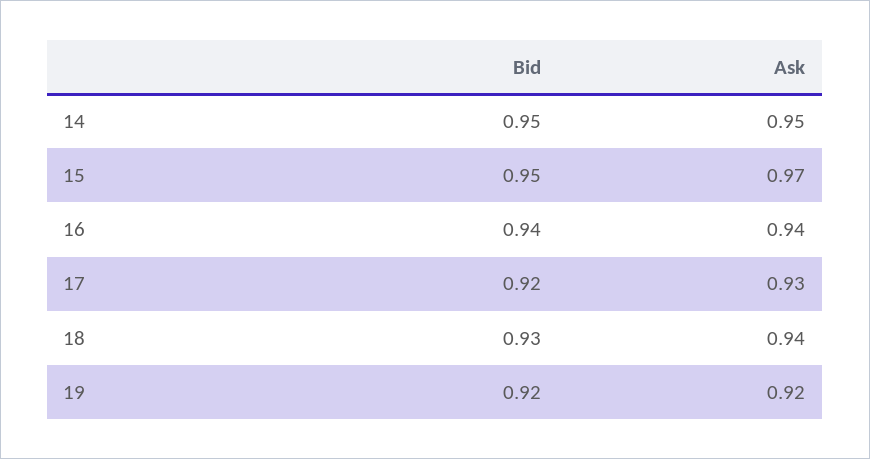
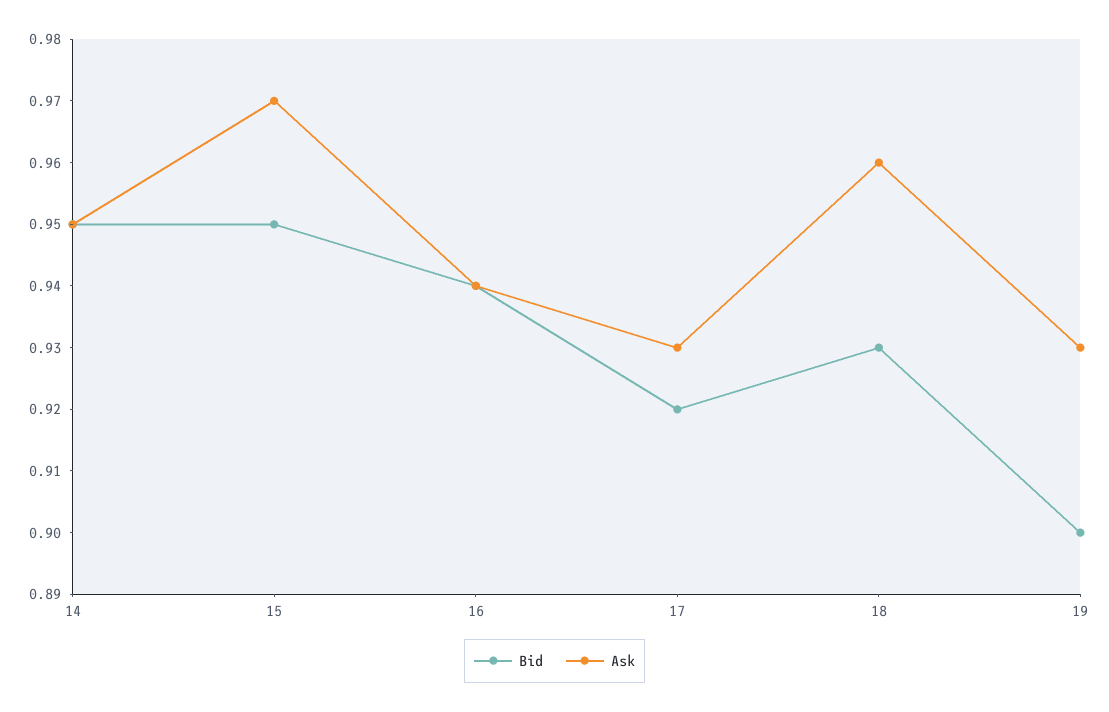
Ask, 18: 0.94 -> 0.96
Bid, 19: 0.92 -> 0.9
Ask, 19: 0.92 -> 0.93

